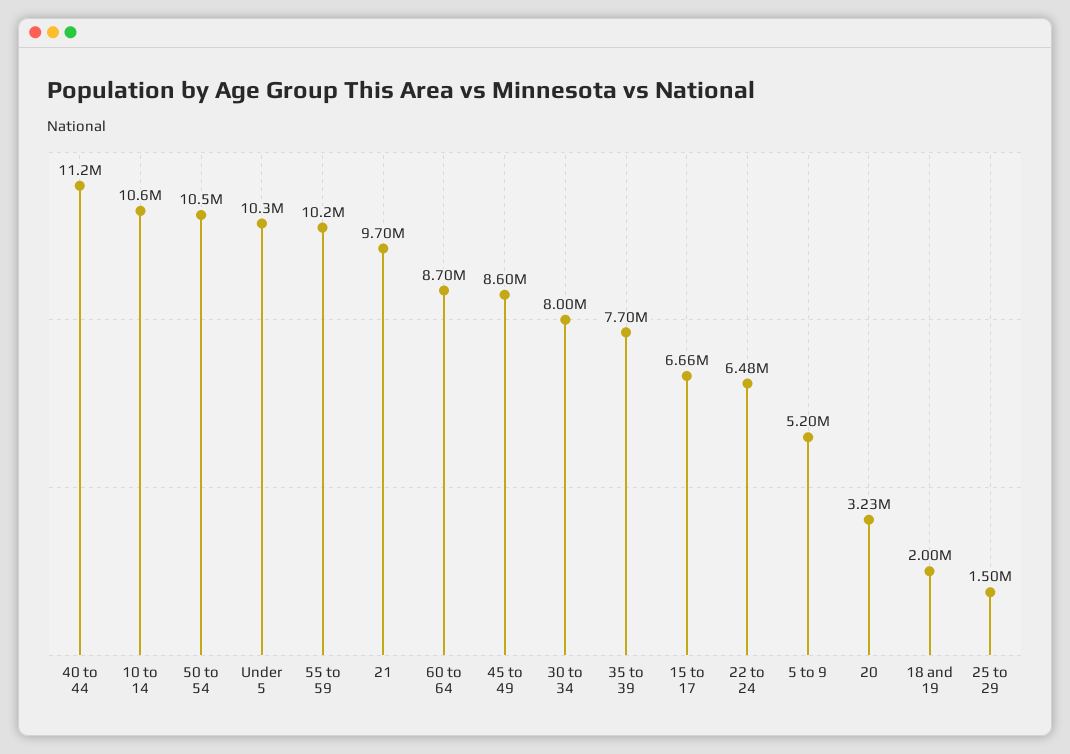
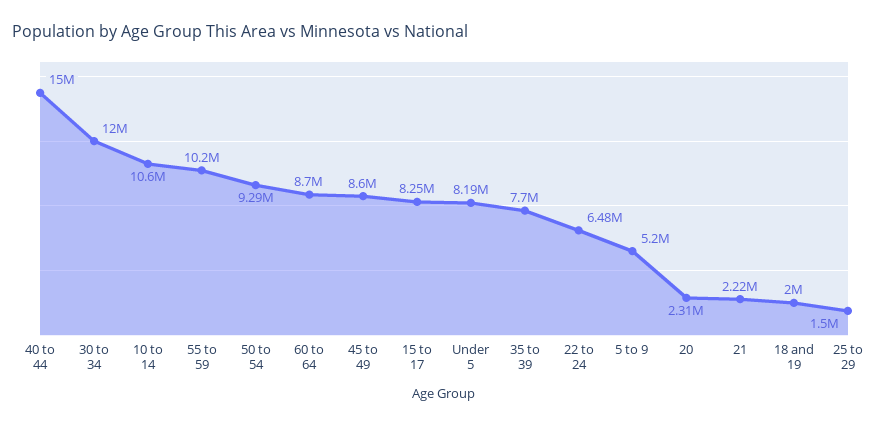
40 to 44: 11200000 -> 15000000
50 to 54: 10500000 -> 9290000
Under 5: 10300000 -> 8190000
21: 9700000 -> 2220000
30 to 34: 8000000 -> 12000000
15 to 17: 6660000 -> 8250000
20: 3230000 -> 2310000

